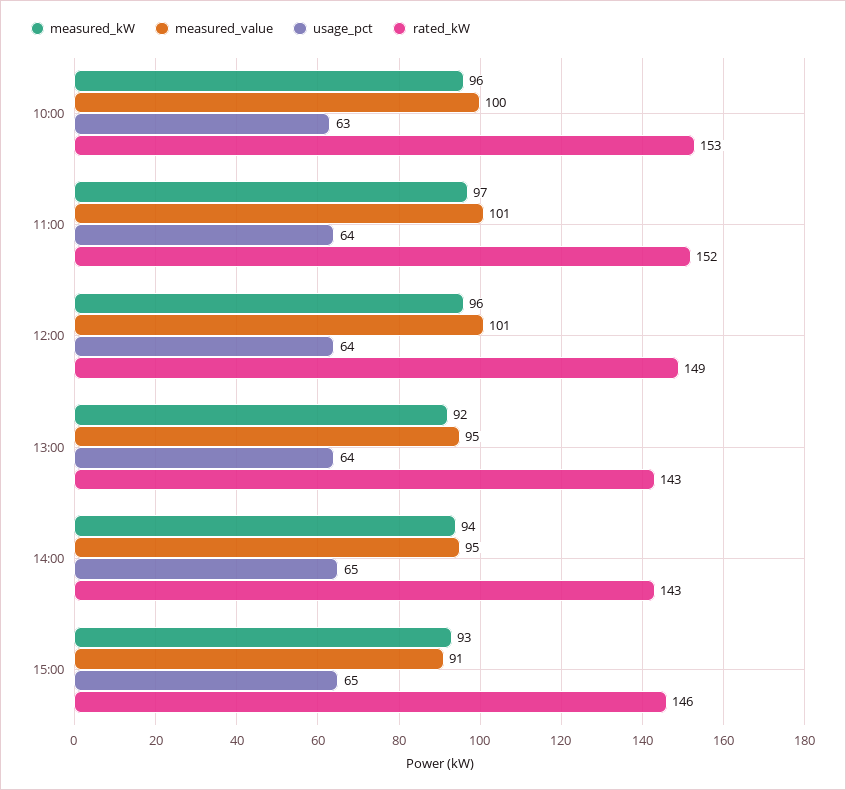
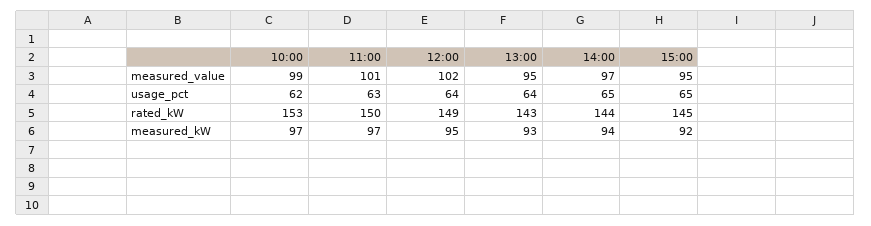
measured_kW, 10:00: 96 -> 97
measured_value, 10:00: 100 -> 99
usage_pct, 10:00: 63 -> 62
usage_pct, 11:00: 64 -> 63
rated_kW, 11:00: 152 -> 150
measured_kW, 12:00: 96 -> 95
measured_value, 12:00: 101 -> 102
measured_kW, 13:00: 92 -> 93
measured_value, 14:00: 95 -> 97
rated_kW, 14:00: 143 -> 144
measured_kW, 15:00: 93 -> 92
measured_value, 15:00: 91 -> 95
rated_kW, 15:00: 146 -> 145

